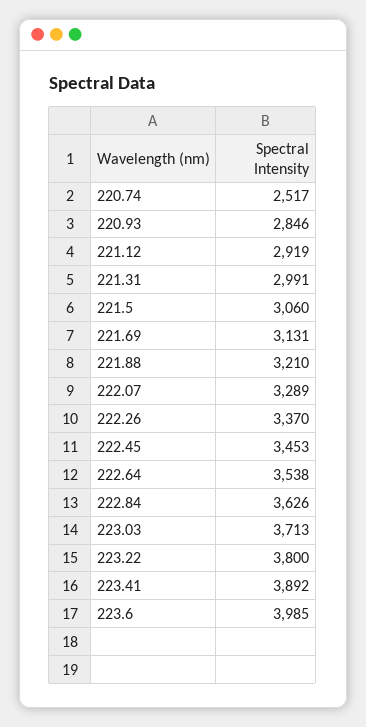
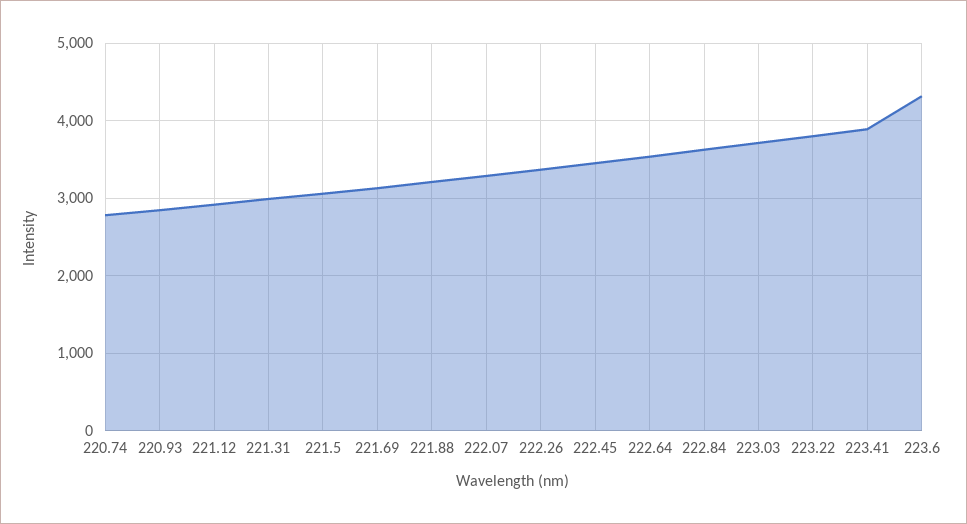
220.74: 2517 -> 2800
223.6: 3985 -> 4300

